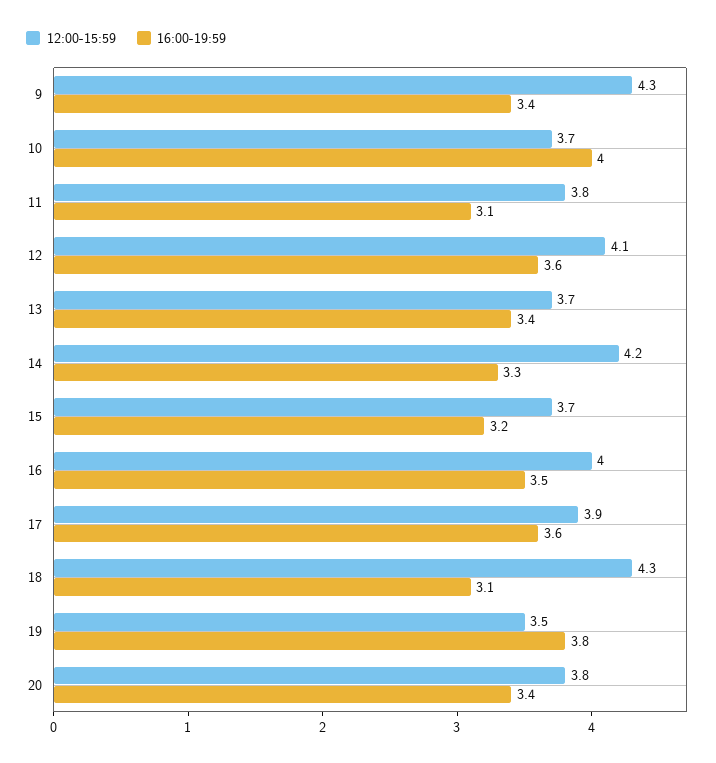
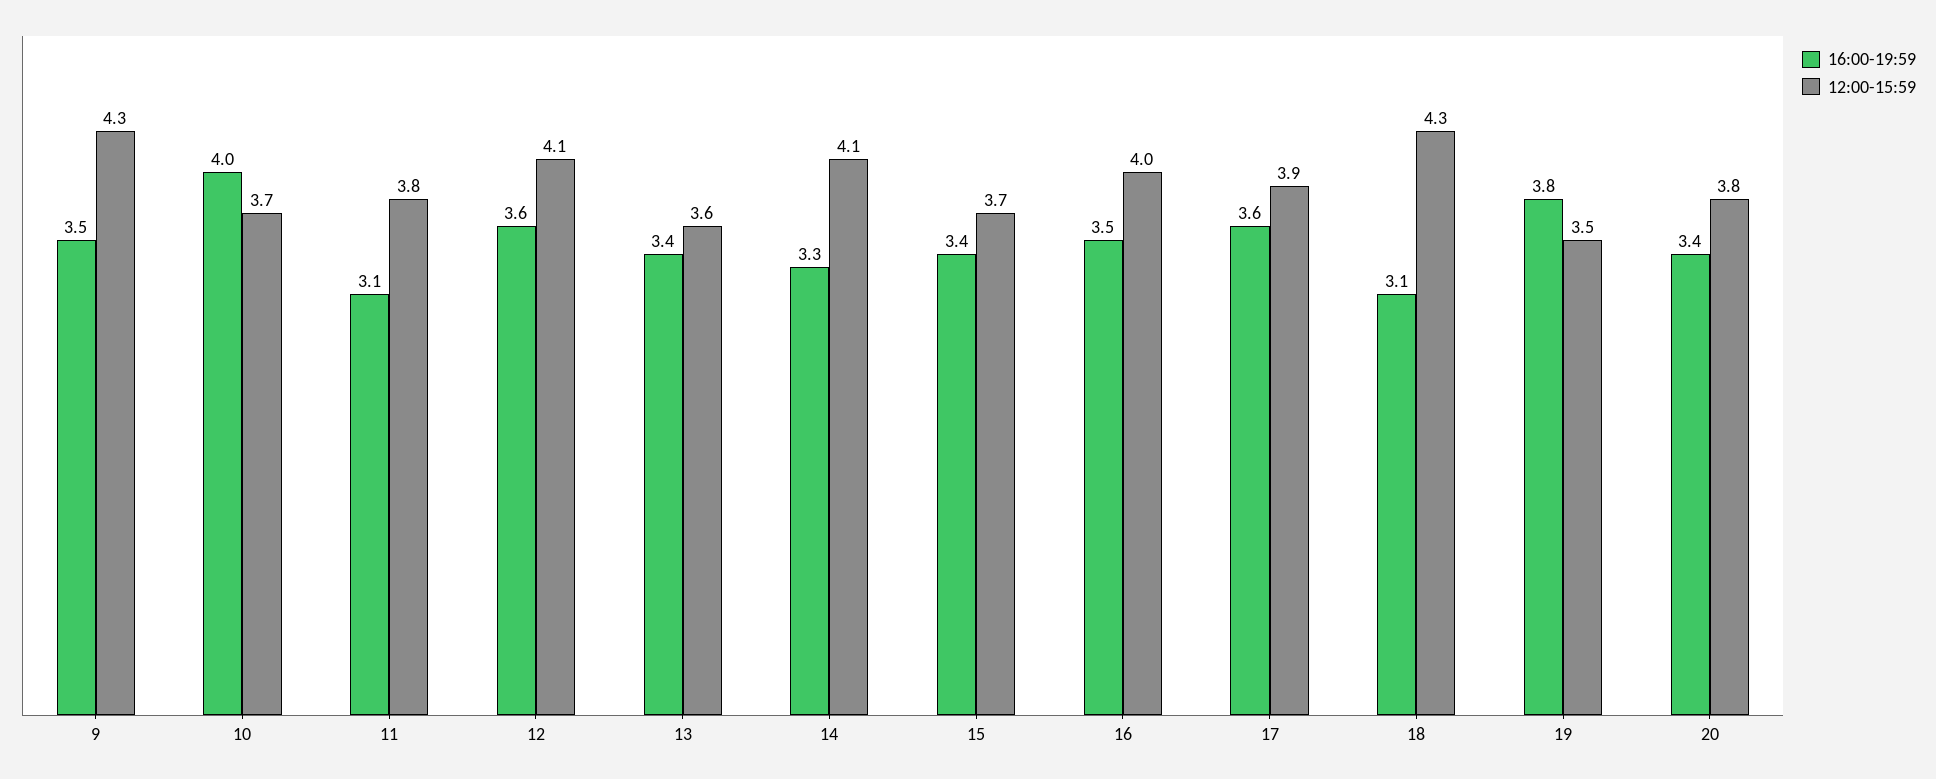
16:00-19:59, 9: 3.4 -> 3.5
12:00-15:59, 13: 3.7 -> 3.6
12:00-15:59, 14: 4.2 -> 4.1
16:00-19:59, 15: 3.2 -> 3.4

